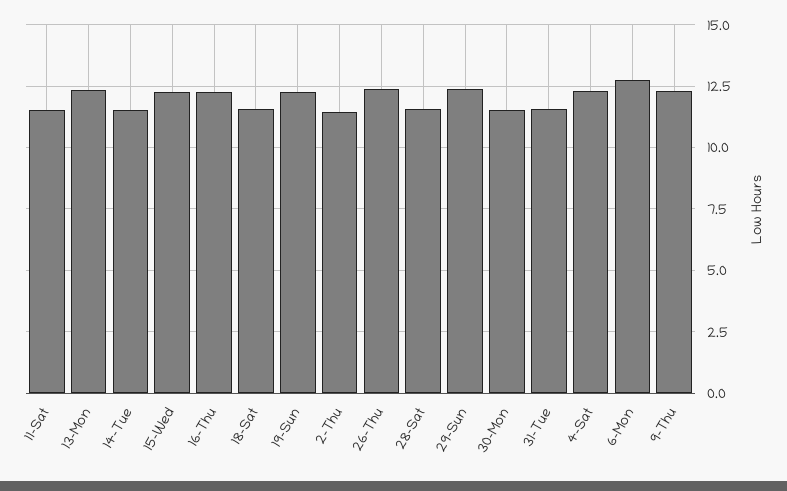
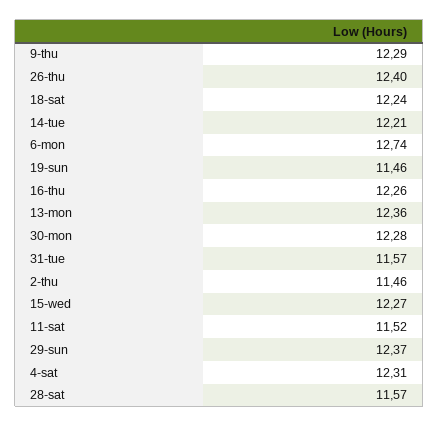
14-Tue: 11.5 -> 12.21
18-Sat: 11.5 -> 12.24
19-Sun: 12.25 -> 11.46
30-Mon: 11.5 -> 12.28

